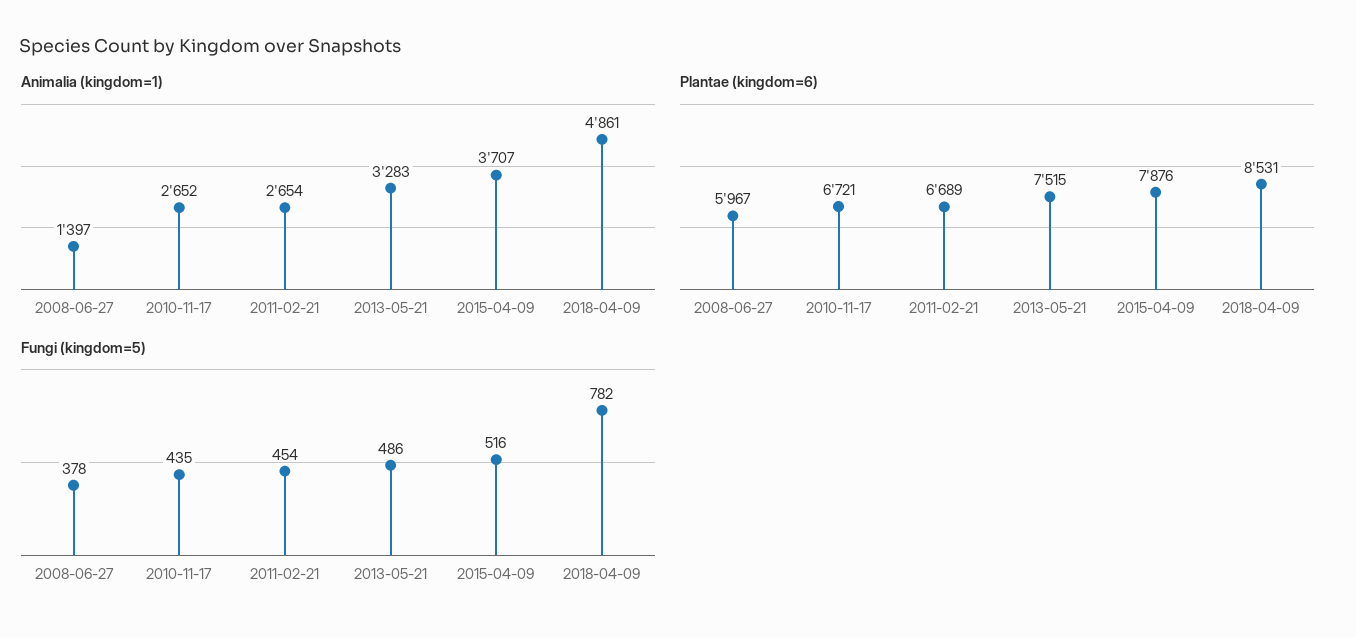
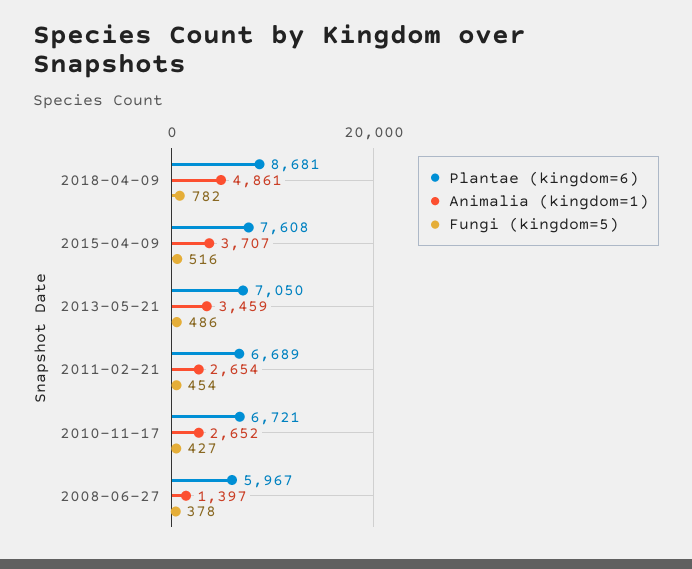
Animalia (kingdom=1), 2013-05-21: 3283 -> 3459
Plantae (kingdom=6), 2013-05-21: 7515 -> 7050
Plantae (kingdom=6), 2015-04-09: 7876 -> 7608
Plantae (kingdom=6), 2018-04-09: 8531 -> 8681
Fungi (kingdom=5), 2010-11-17: 435 -> 427

